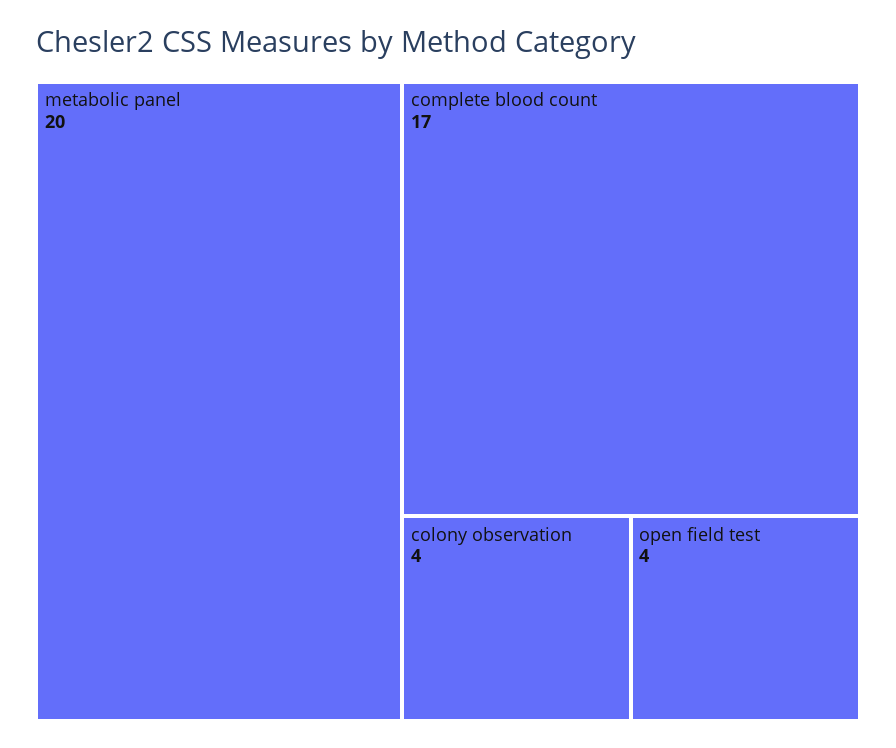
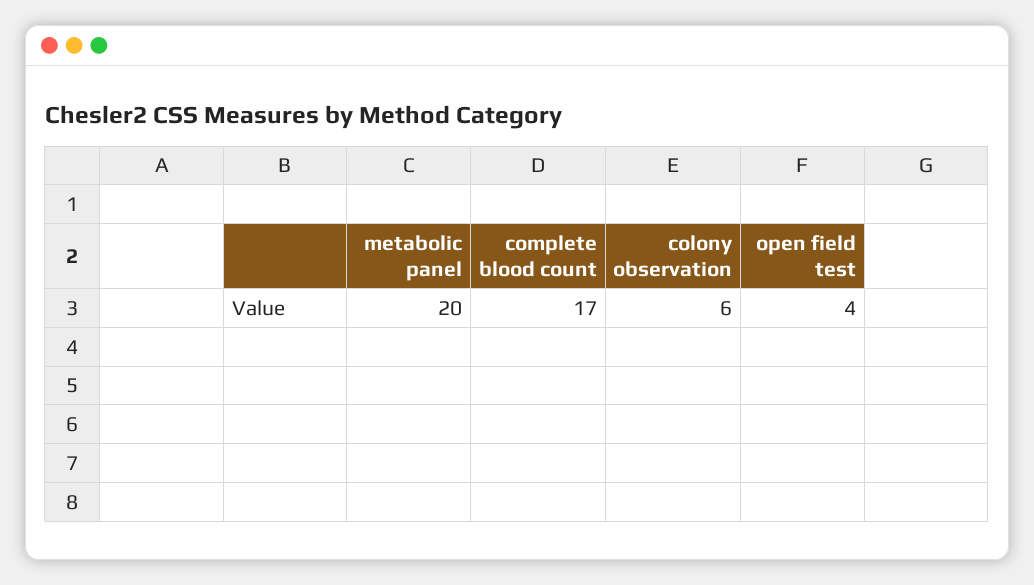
colony observation: 4 -> 6

